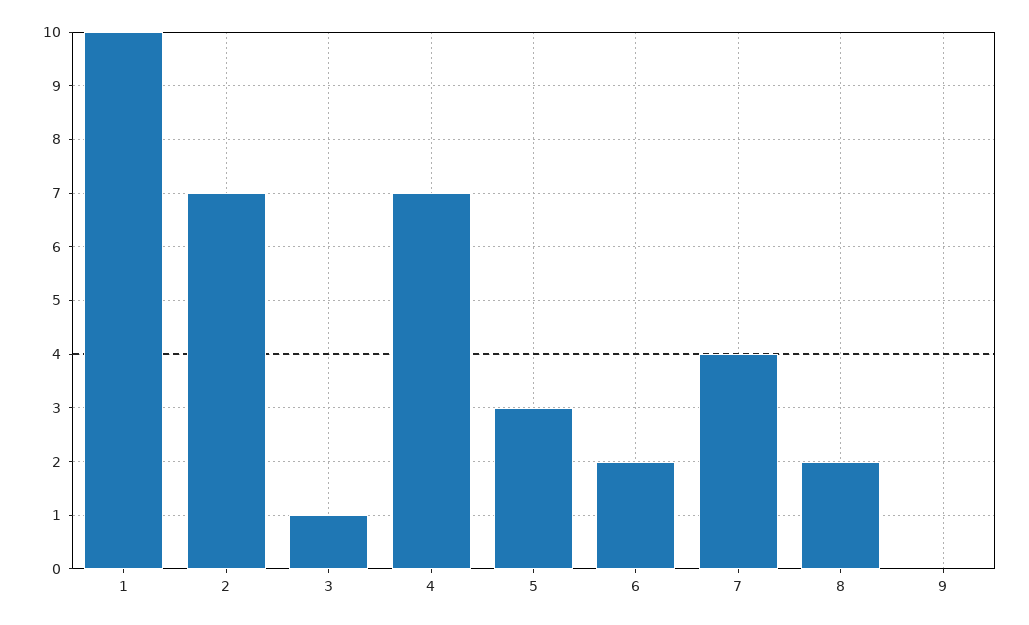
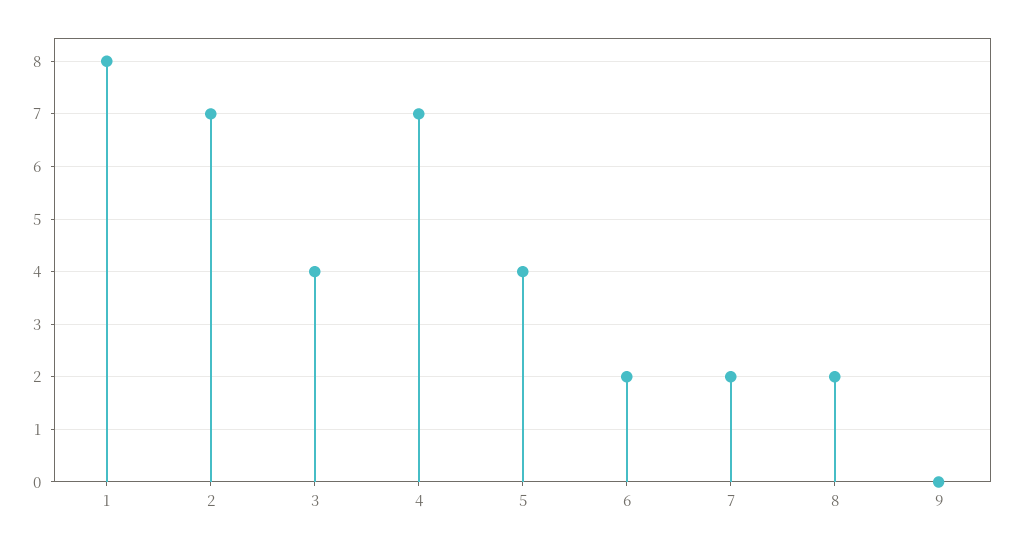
1: 10 -> 8
3: 1 -> 4
5: 3 -> 4
7: 4 -> 2

